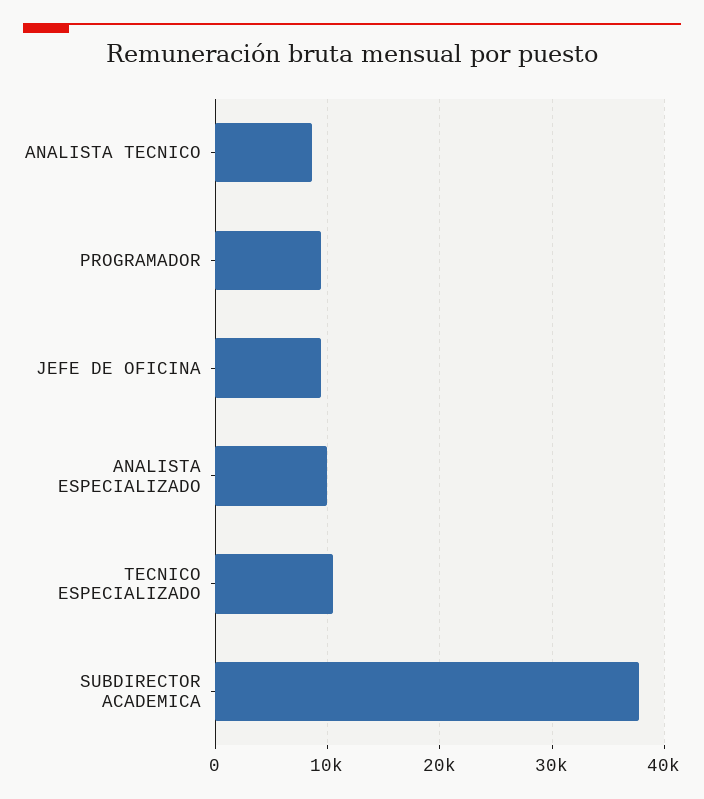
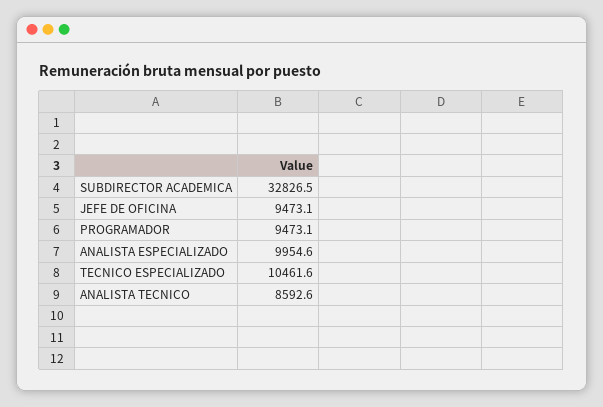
SUBDIRECTOR ACADEMICA: 38000 -> 32826.5

